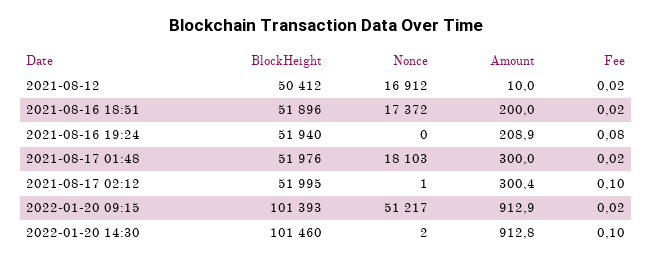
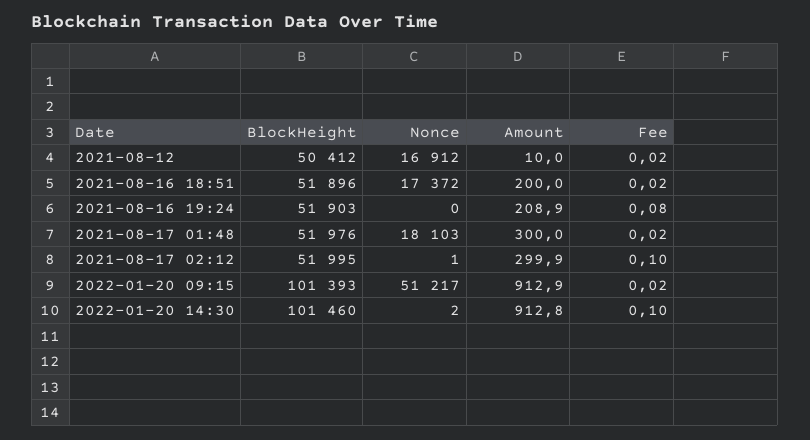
BlockHeight, 2021-08-16 19:24: 51940 -> 51903
Amount, 2021-08-17 02:12: 300.4 -> 299.9

